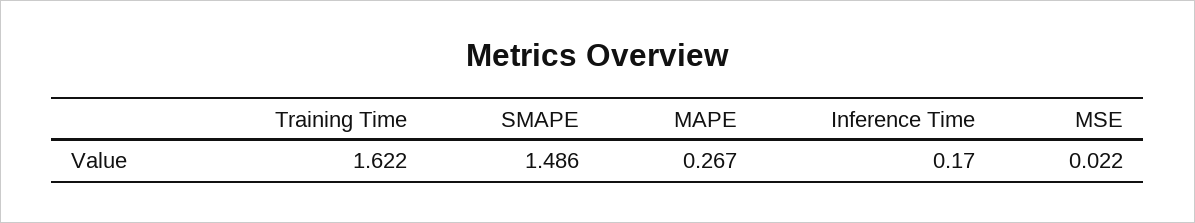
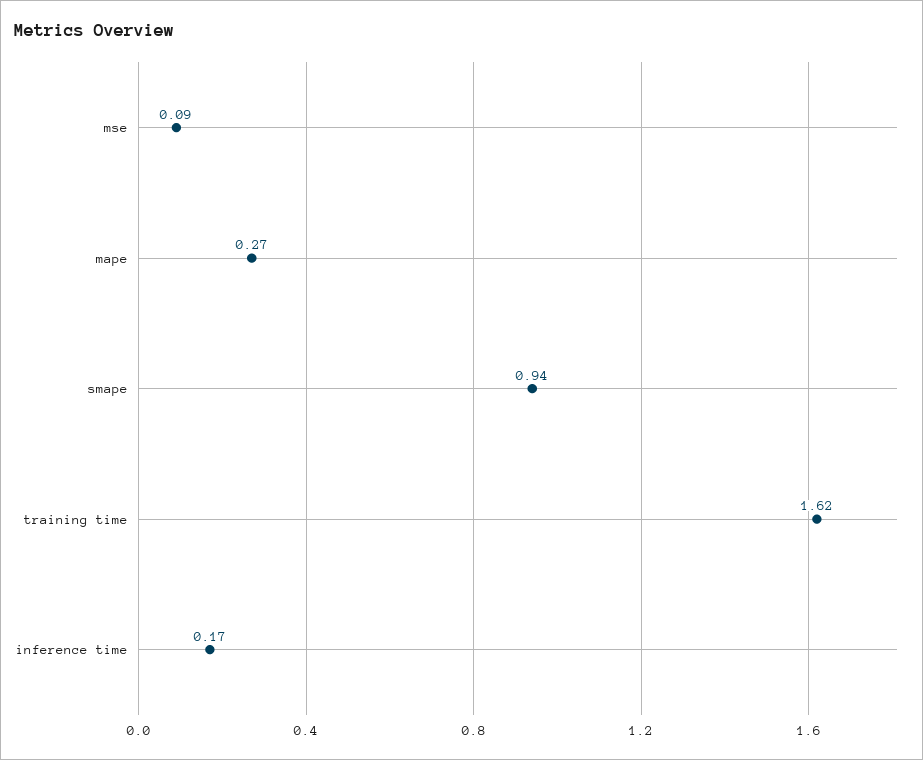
SMAPE: 1.486 -> 0.94
MSE: 0.022 -> 0.09

